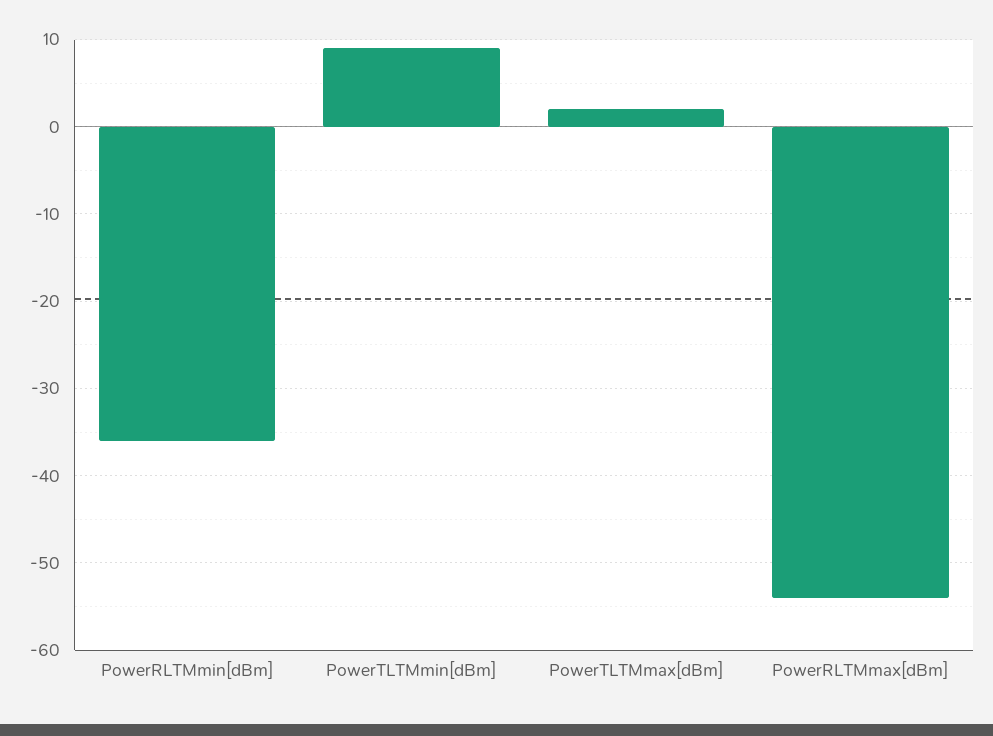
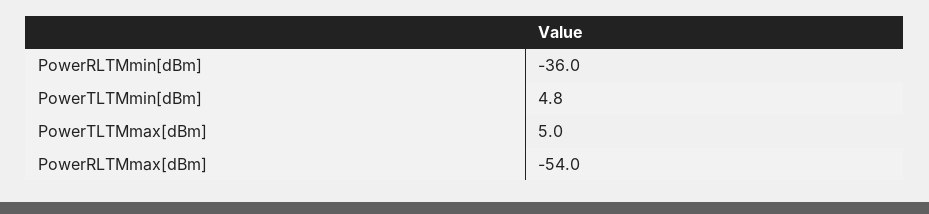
PowerTLTMmin[dBm]: 9 -> 4.8
PowerTLTMmax[dBm]: 2 -> 5

